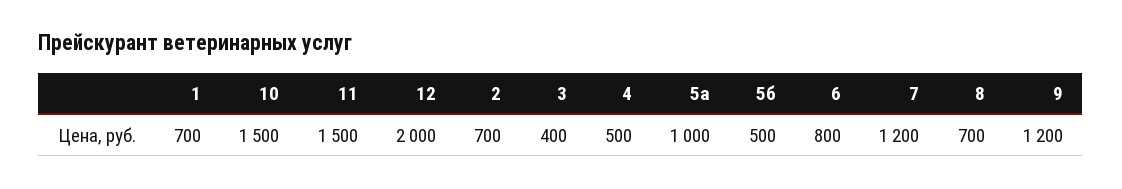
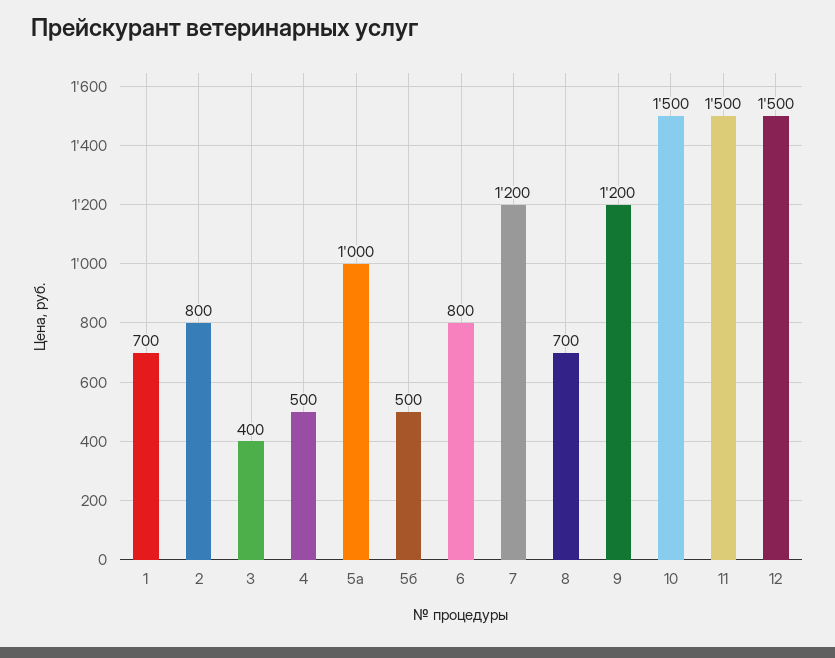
12: 2000 -> 1500
2: 700 -> 800

